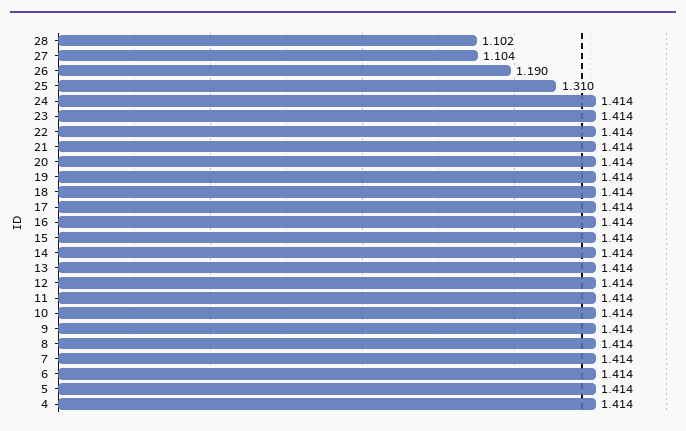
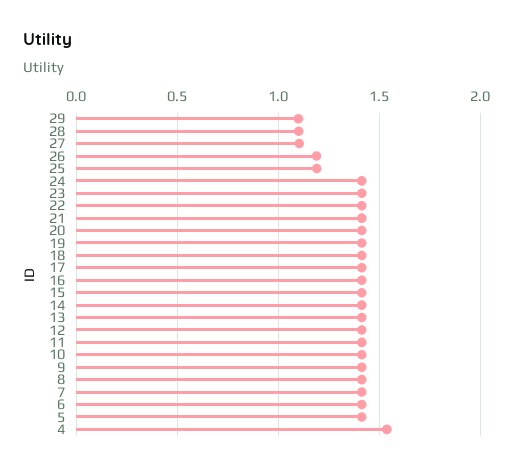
25: 1.31 -> 1.2
4: 1.414 -> 1.55
29: none -> 1.1

